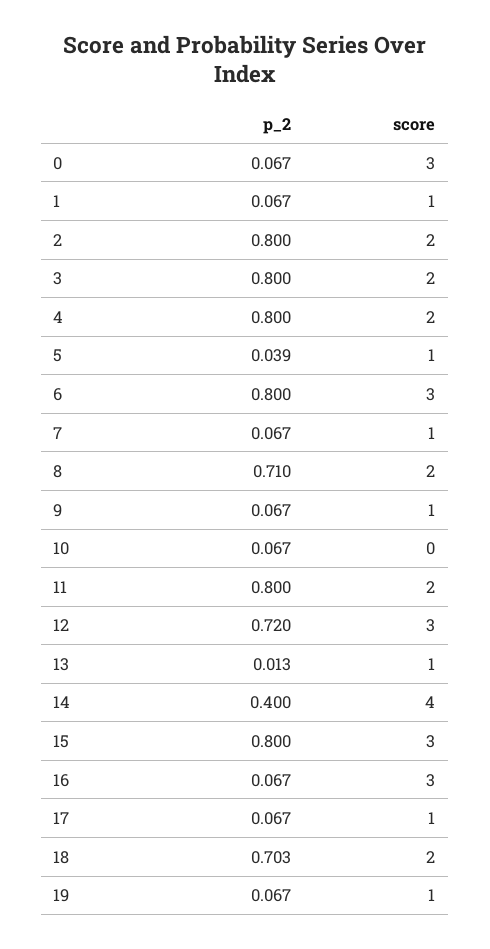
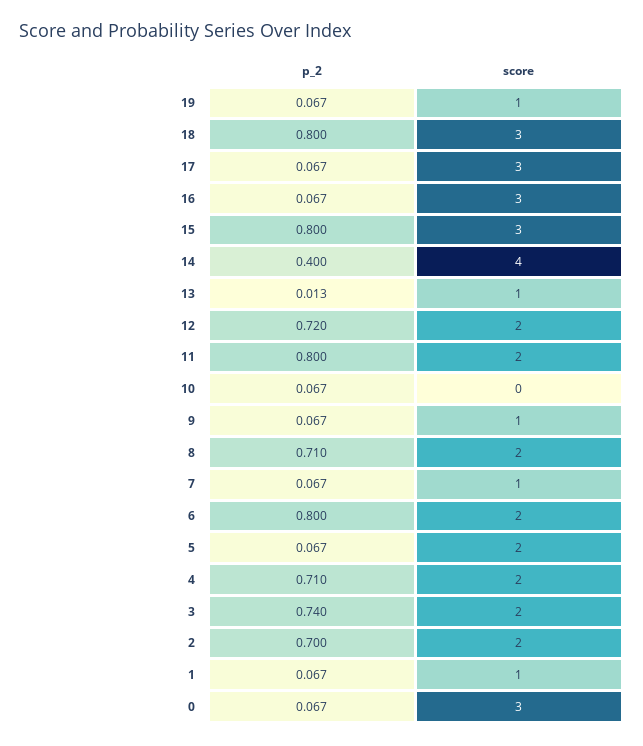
p_2, 2: 0.8 -> 0.7
p_2, 3: 0.8 -> 0.74
p_2, 4: 0.8 -> 0.71
p_2, 5: 0.039 -> 0.067
score, 5: 1 -> 2
score, 6: 3 -> 2
score, 12: 3 -> 2
score, 17: 1 -> 3
p_2, 18: 0.703 -> 0.8
score, 18: 2 -> 3

